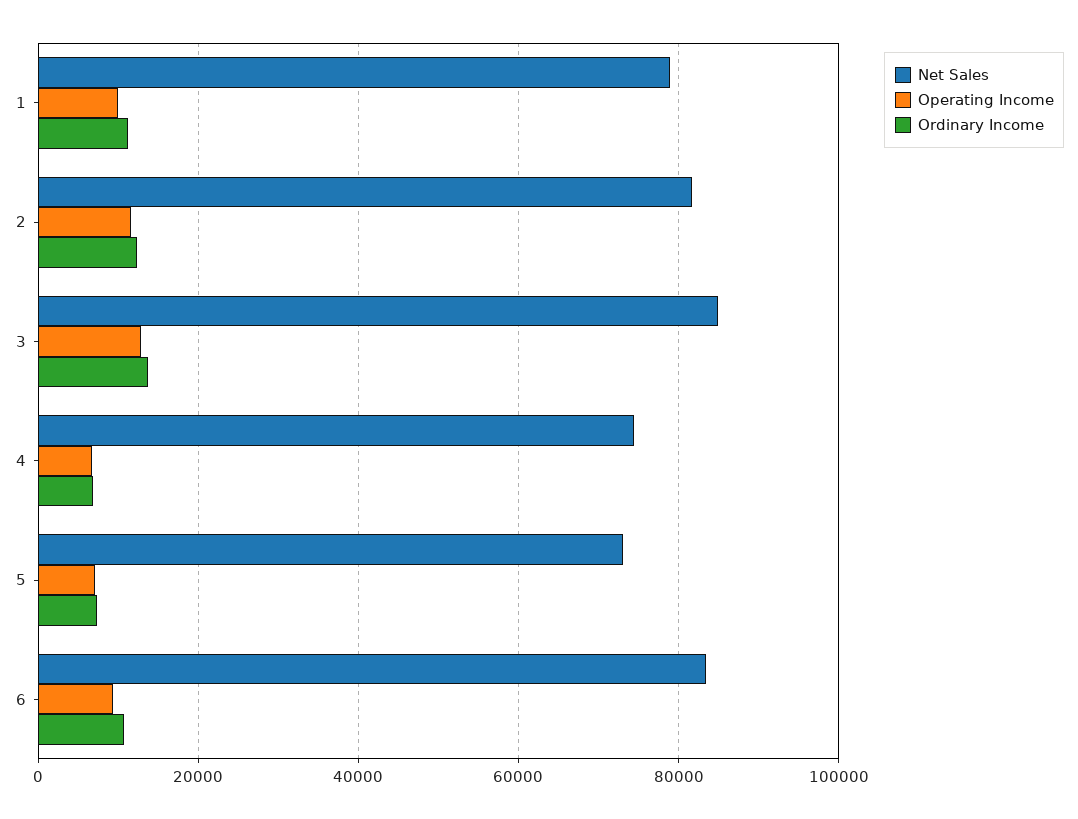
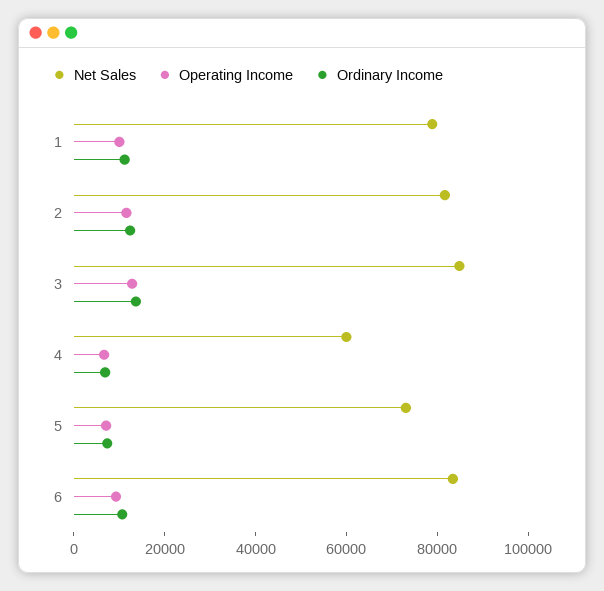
Net Sales, 4: 74000 -> 60000

